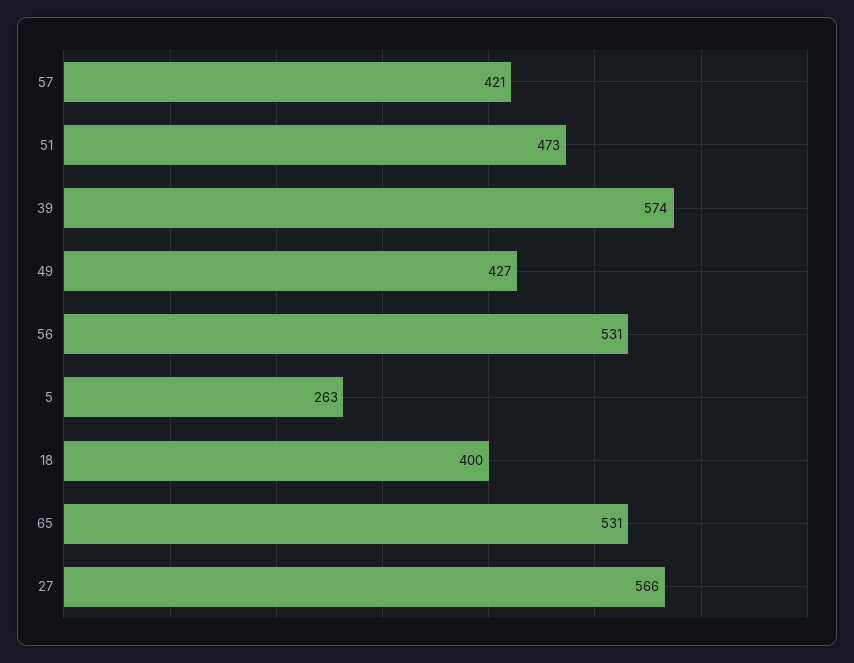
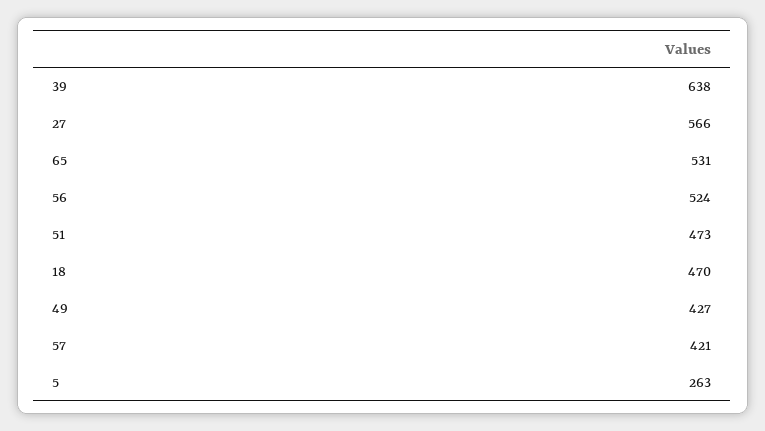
39: 574 -> 638
56: 531 -> 524
18: 400 -> 470

